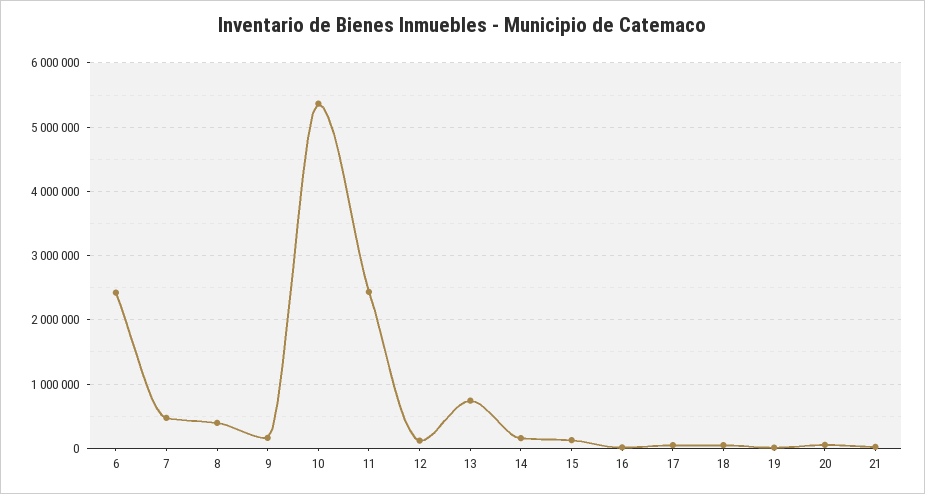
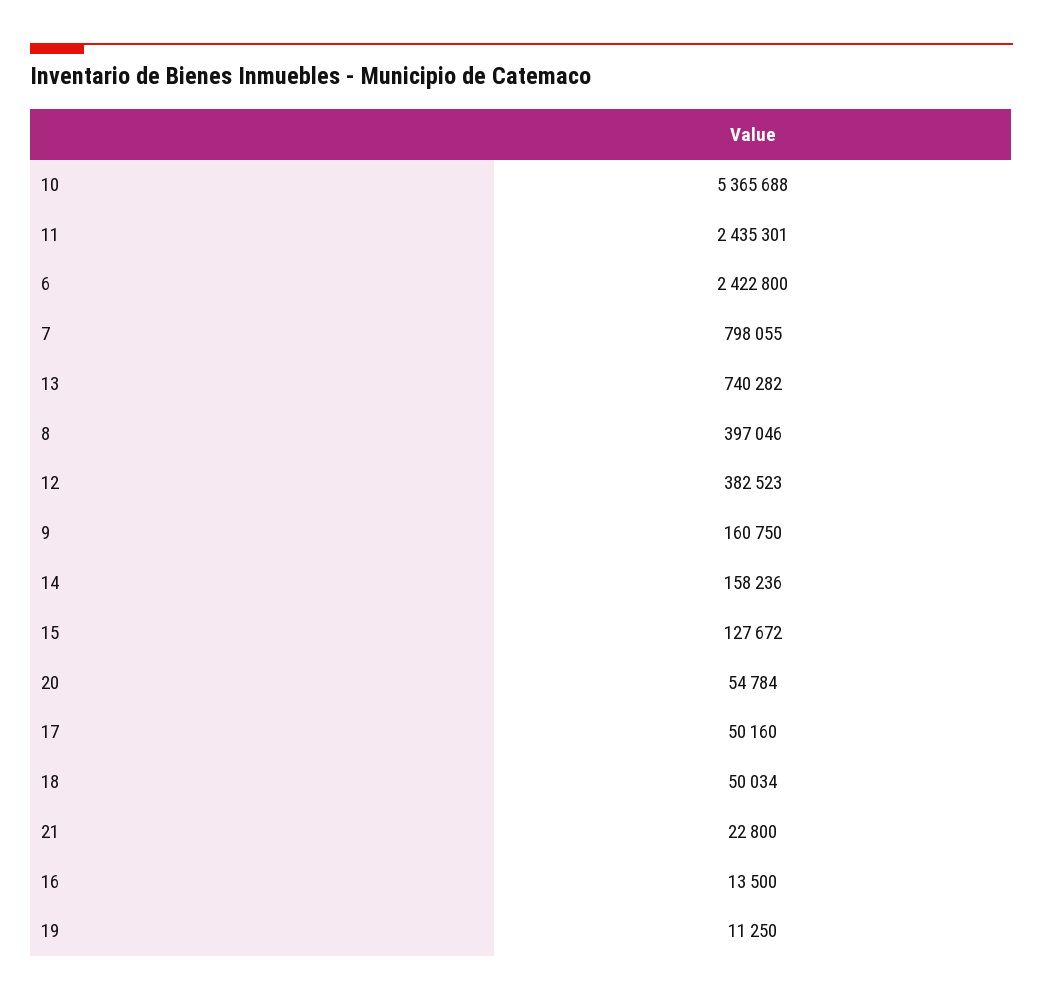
7: 500000 -> 798055
12: 100000 -> 382523

